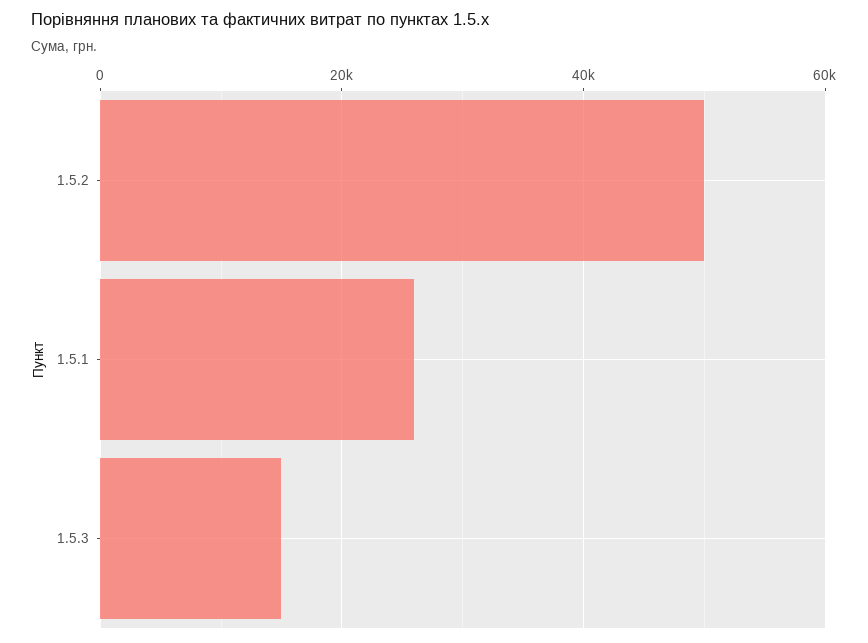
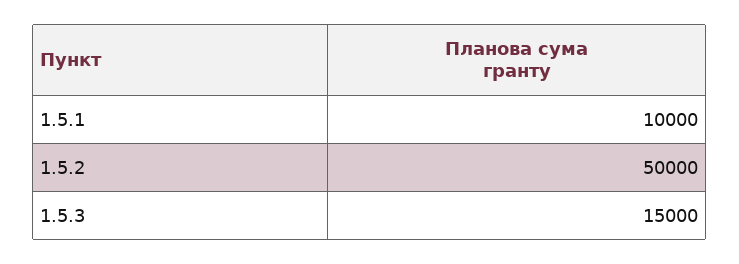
1.5.1: 26000 -> 10000

